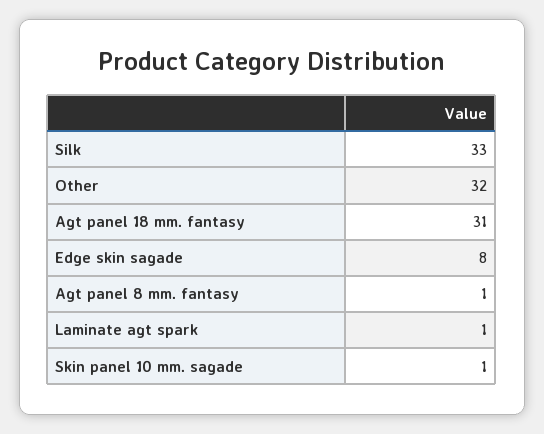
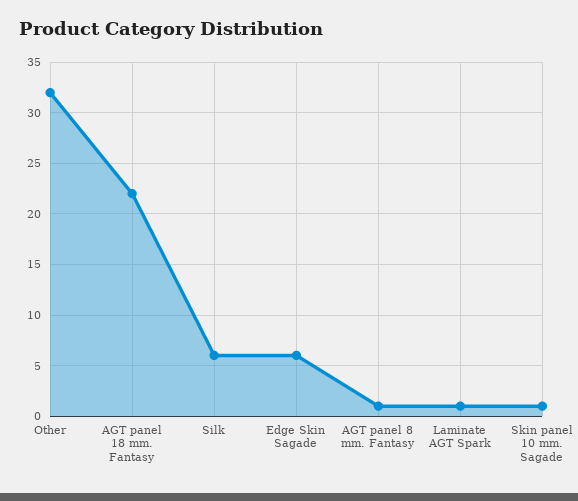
Silk: 33 -> 6
Agt panel 18 mm. fantasy: 31 -> 22
Edge skin sagade: 8 -> 6

